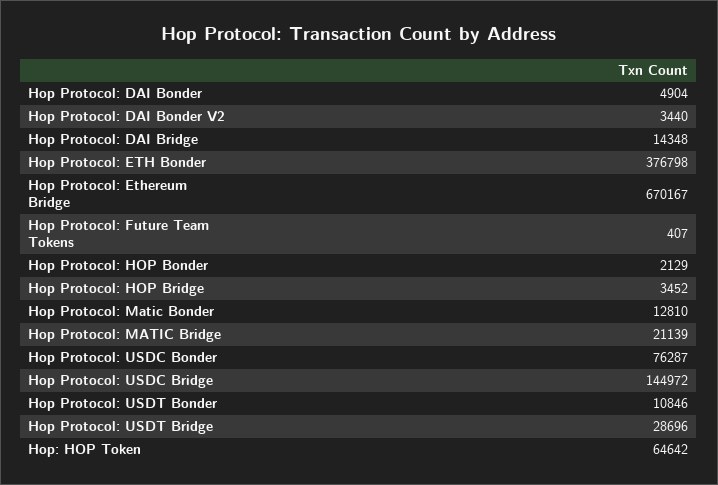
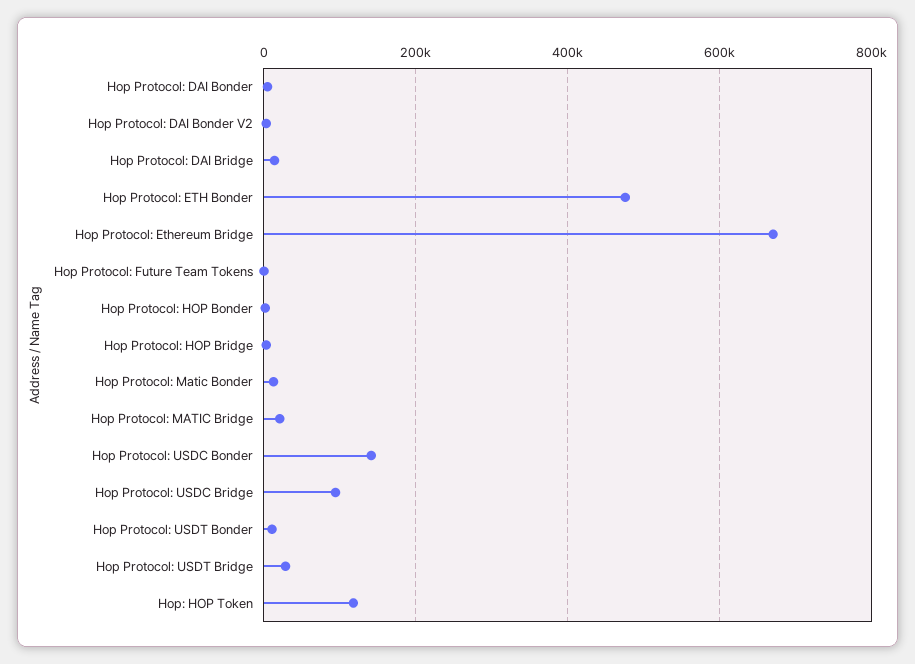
Hop Protocol: ETH Bonder: 376798 -> 480000
Hop Protocol: USDC Bonder: 76287 -> 140000
Hop Protocol: USDC Bridge: 144972 -> 100000
Hop: HOP Token: 64642 -> 120000

